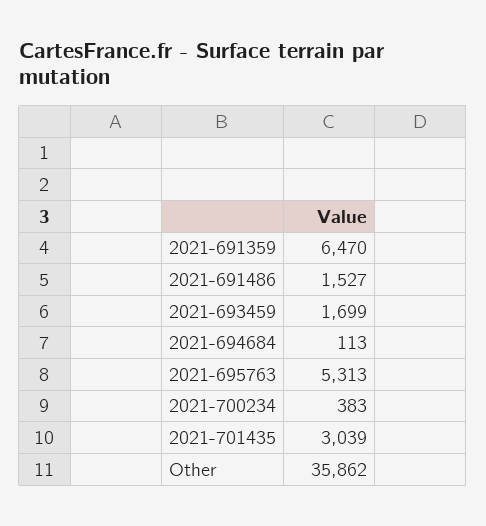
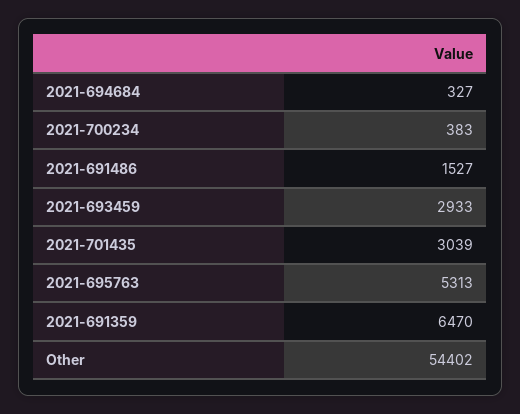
2021-693459: 1699 -> 2933
2021-694684: 113 -> 327
Other: 35862 -> 54402

